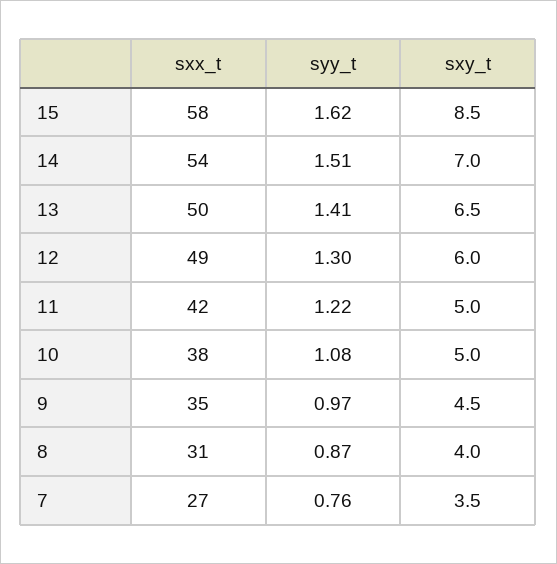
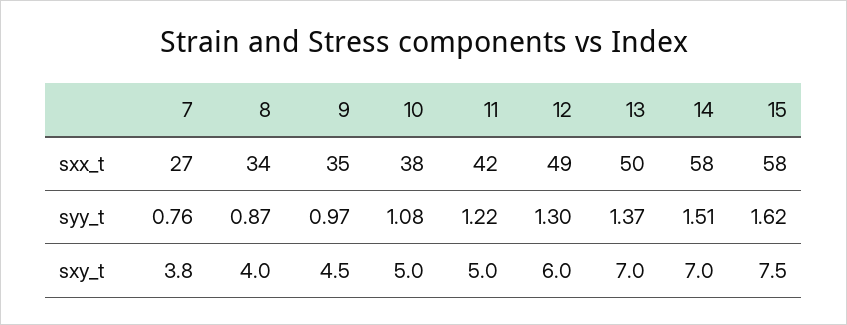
sxy_t, 15: 8.5 -> 7.5
sxx_t, 14: 54 -> 58
syy_t, 13: 1.41 -> 1.37
sxy_t, 13: 6.5 -> 7
sxx_t, 8: 31 -> 34
sxy_t, 7: 3.5 -> 3.8

